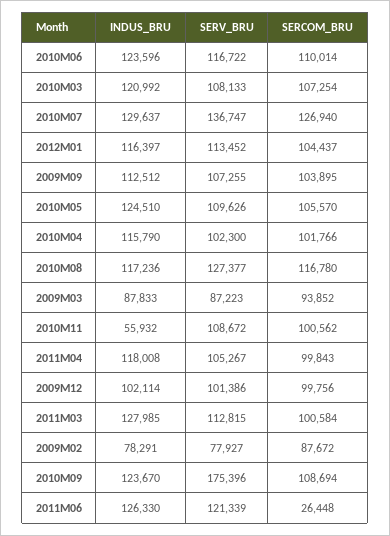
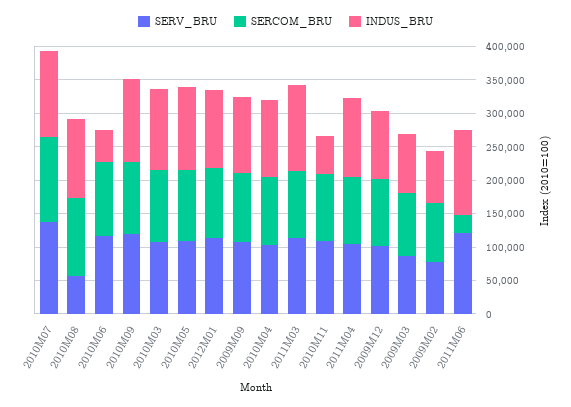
INDUS_BRU, 2010M06: 123596 -> 50000
SERV_BRU, 2010M08: 127377 -> 50000
SERV_BRU, 2010M09: 175396 -> 125000

